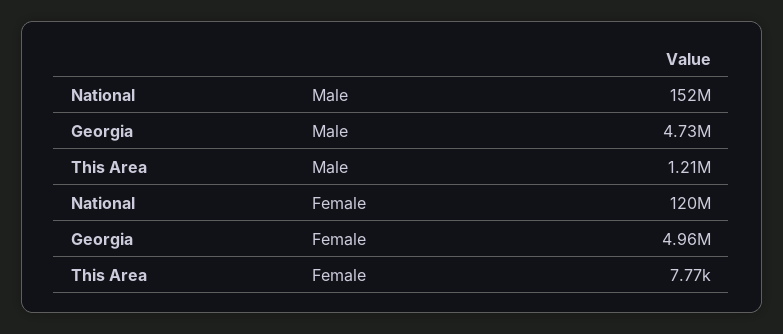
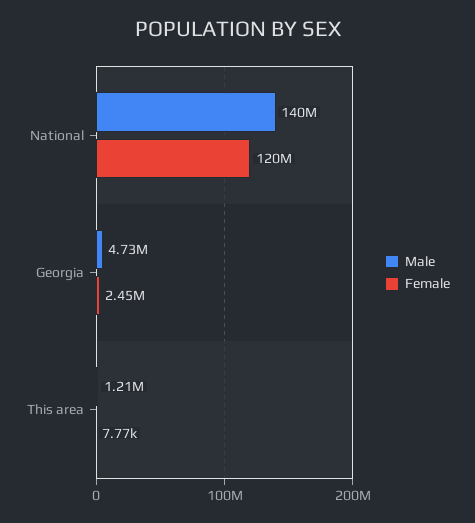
Male, National: 152000000 -> 140000000
Female, Georgia: 4960000 -> 2450000

